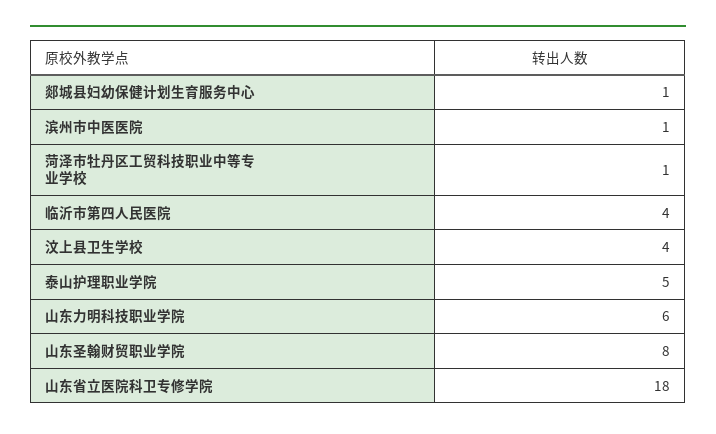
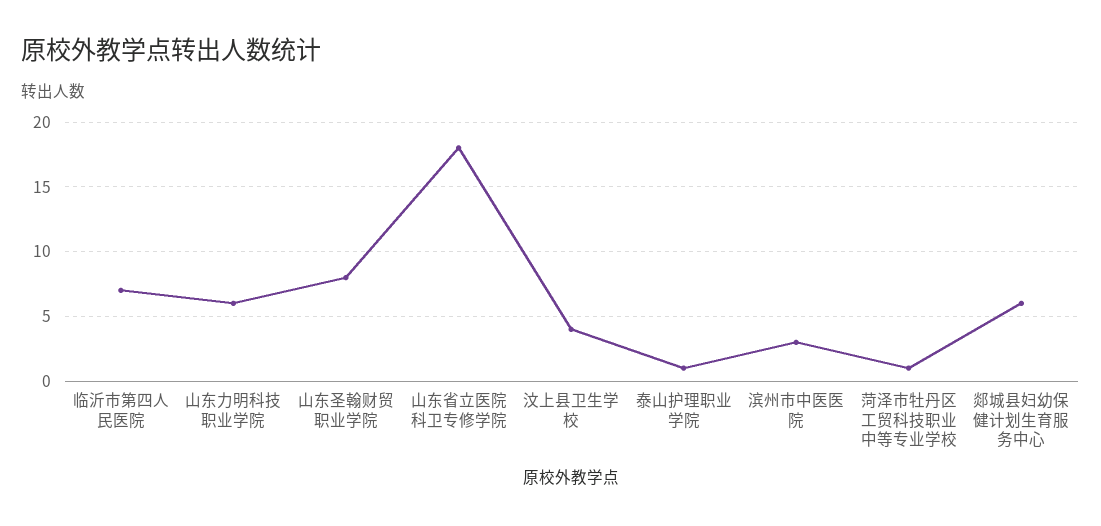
郯城县妇幼保健计划生育服务中心: 1 -> 6
滨州市中医医院: 1 -> 3
临沂市第四人民医院: 4 -> 7
泰山护理职业学院: 5 -> 1

